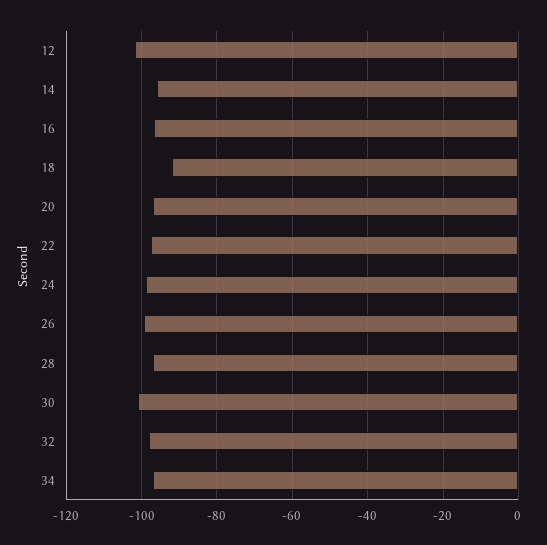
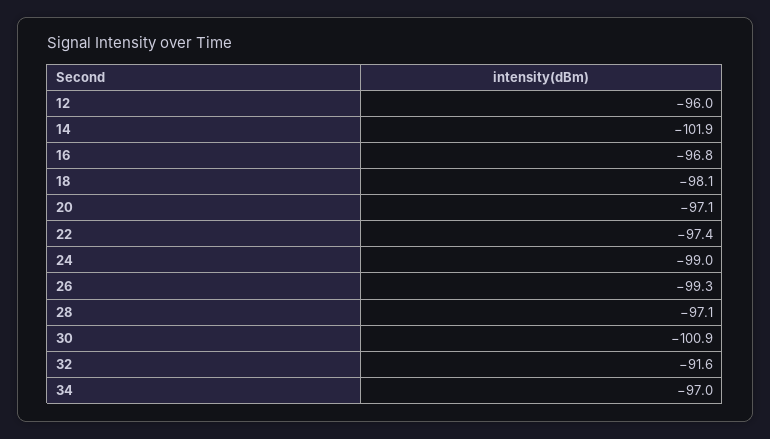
12: -102 -> -96
14: -96 -> -101.9
18: -92 -> -98.1
32: -98 -> -91.6

